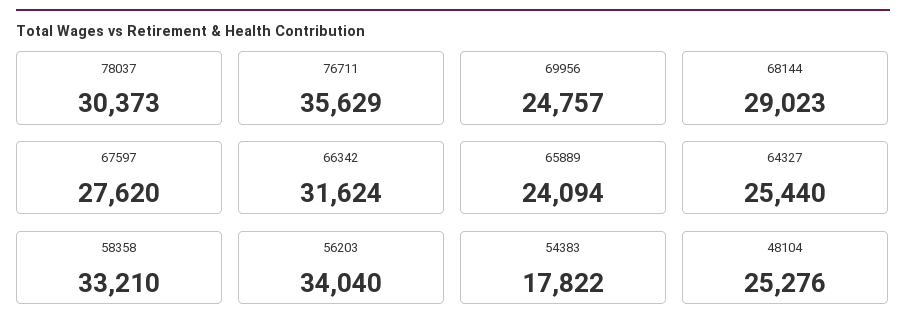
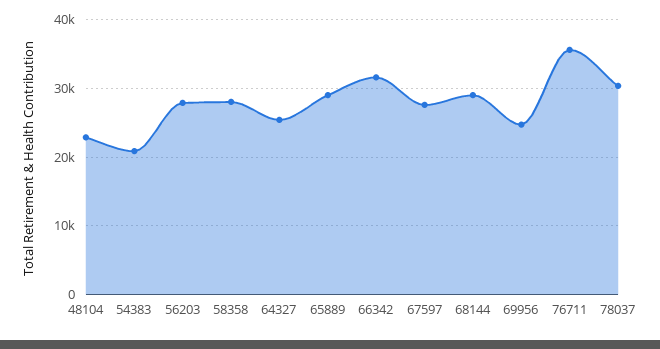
65889: 24094 -> 29000
58358: 33210 -> 28000
56203: 34040 -> 28000
54383: 17822 -> 21000
48104: 25276 -> 23000

